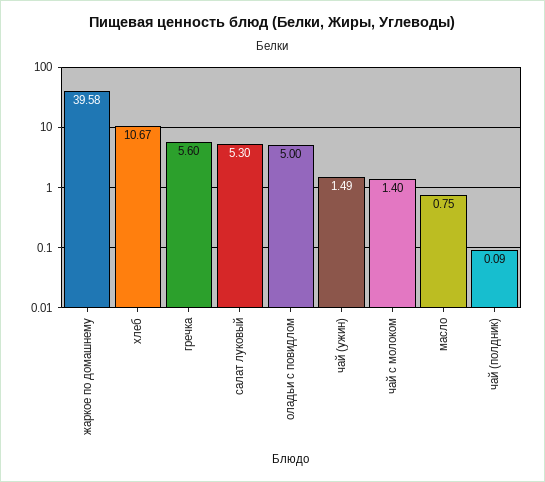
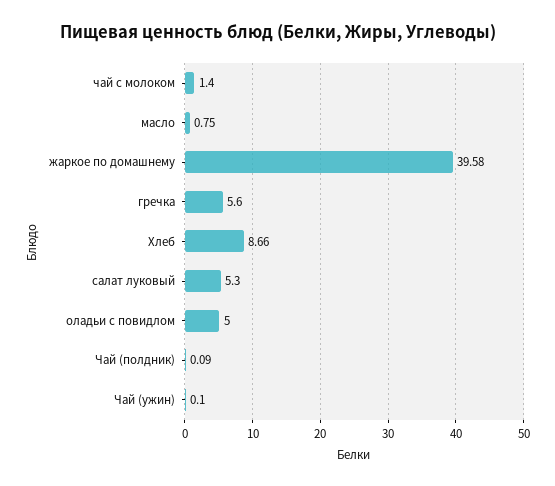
хлеб: 10.67 -> 8.66
чай (ужин): 1.49 -> 0.1

